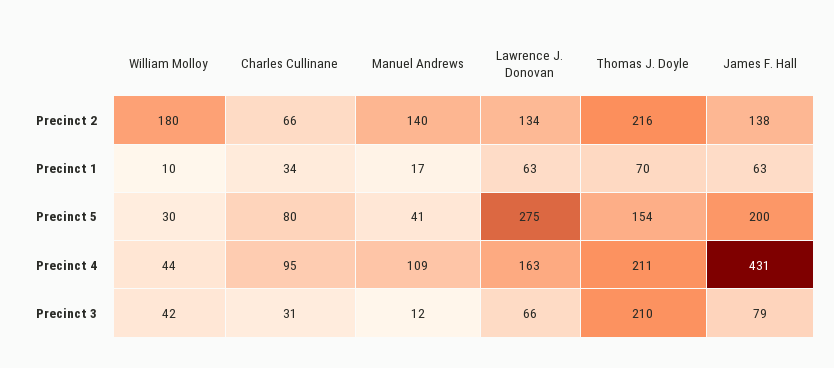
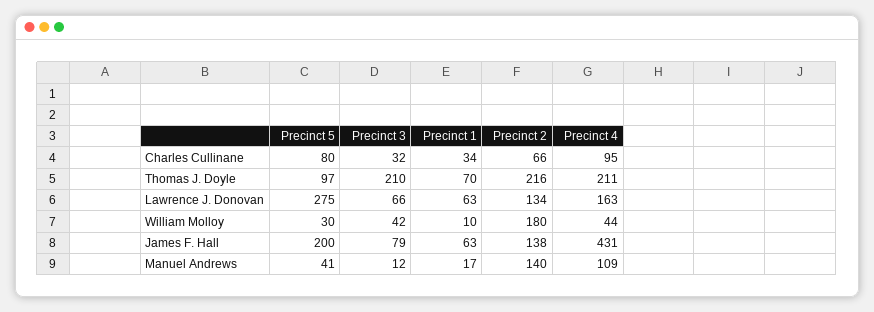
Thomas J. Doyle, Precinct 5: 154 -> 97
Charles Cullinane, Precinct 3: 31 -> 32

